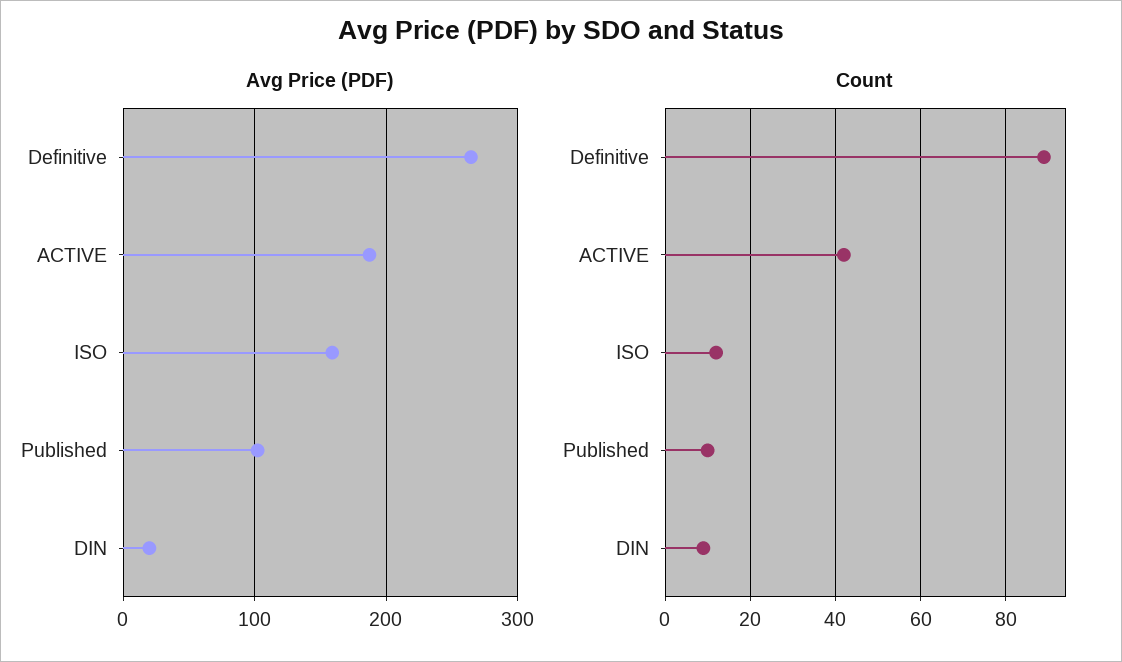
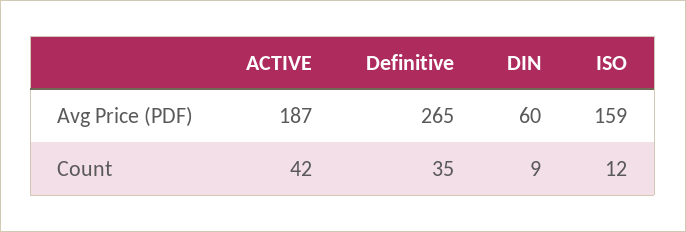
Avg Price (PDF), Published: 100 -> none
Avg Price (PDF), DIN: 20 -> 60
Count, Definitive: 90 -> 35
Count, Published: 10 -> none

